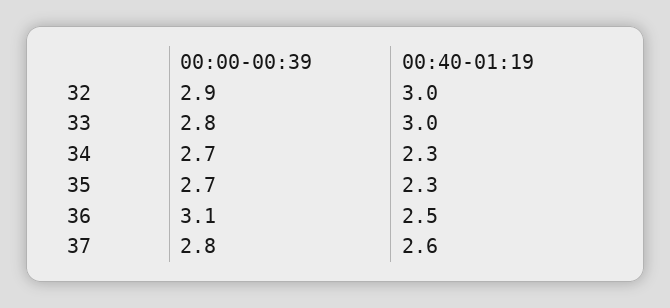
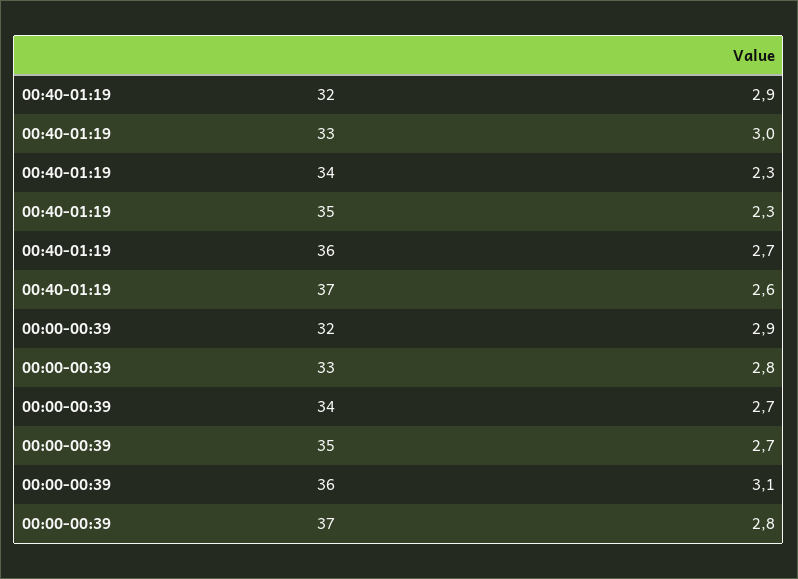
00:40-01:19, 32: 3 -> 2.9
00:40-01:19, 36: 2.5 -> 2.7

